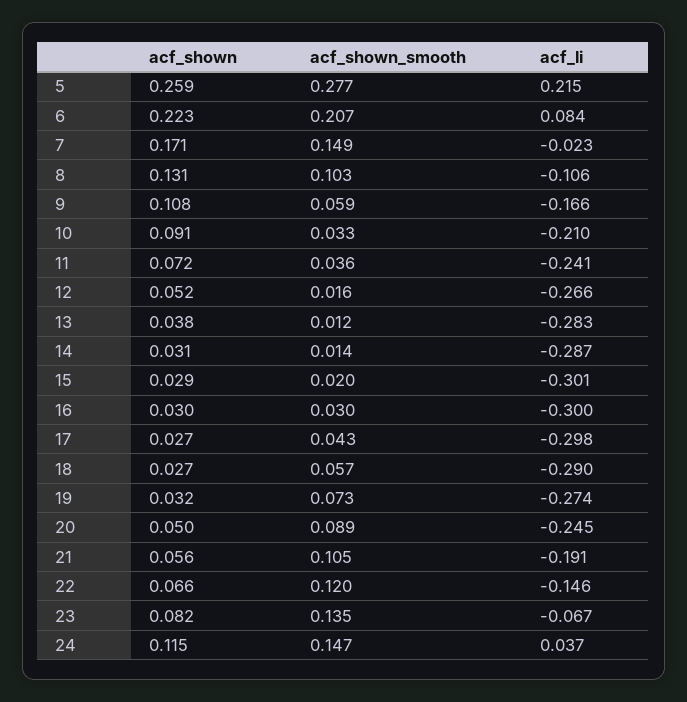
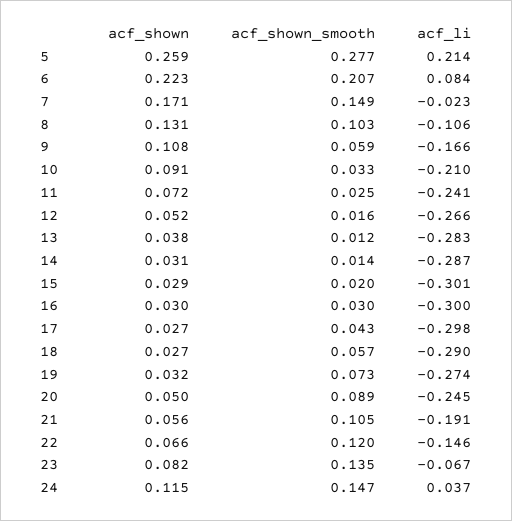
acf_li, 5: 0.215 -> 0.214
acf_shown_smooth, 11: 0.036 -> 0.025

